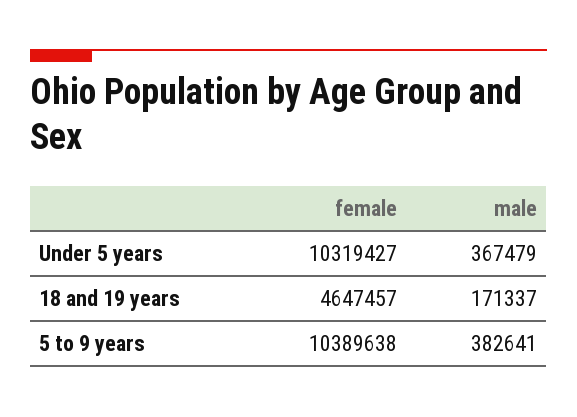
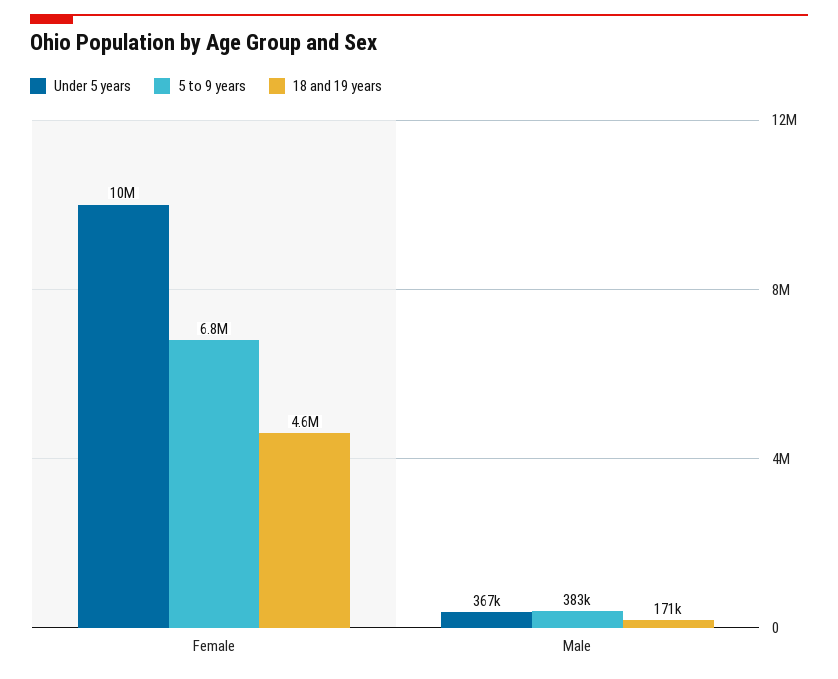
5 to 9 years, female: 10389638 -> 6800000

